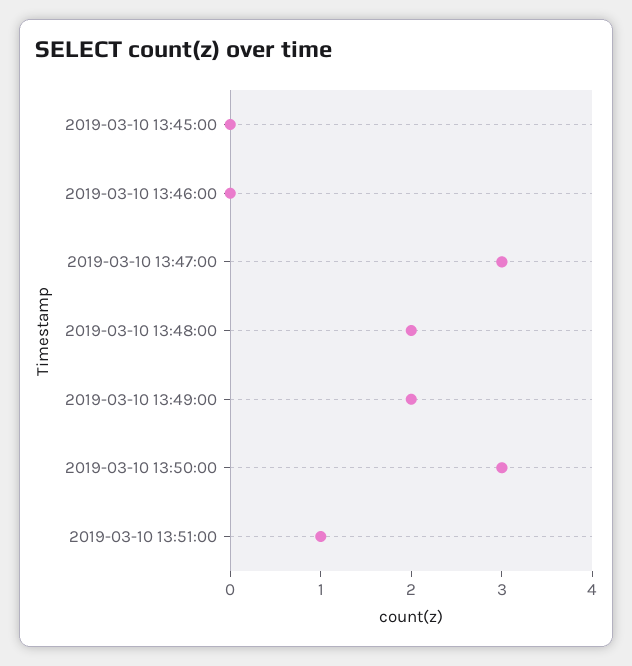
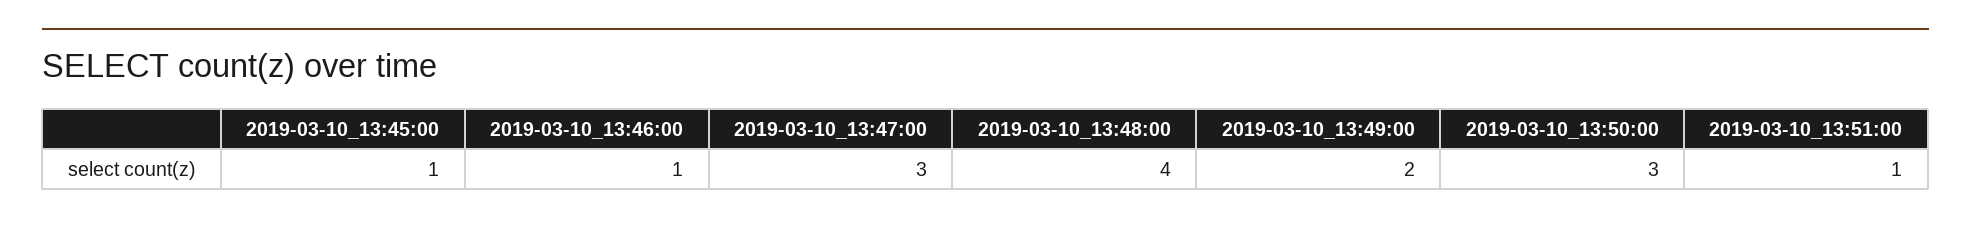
2019-03-10 13:45:00: 0 -> 1
2019-03-10 13:46:00: 0 -> 1
2019-03-10 13:48:00: 2 -> 4

